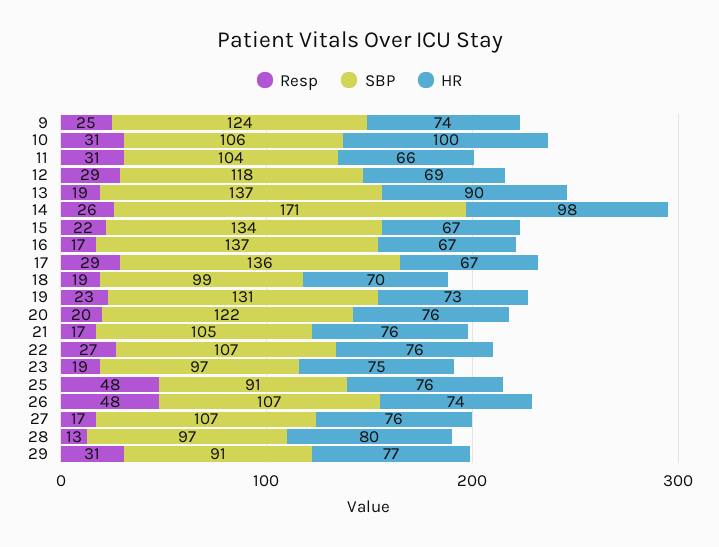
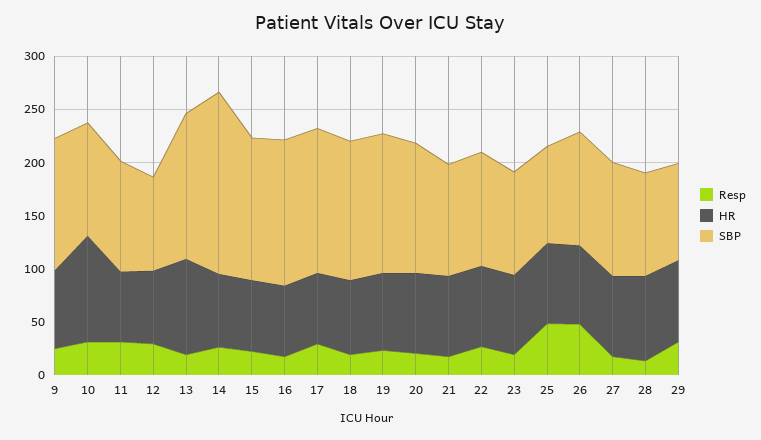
SBP, 12: 118 -> 90
HR, 14: 98 -> 70
SBP, 18: 99 -> 130

